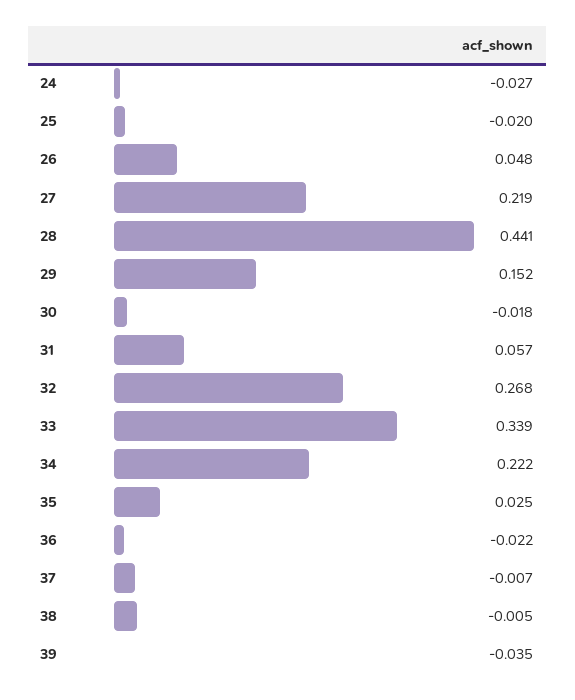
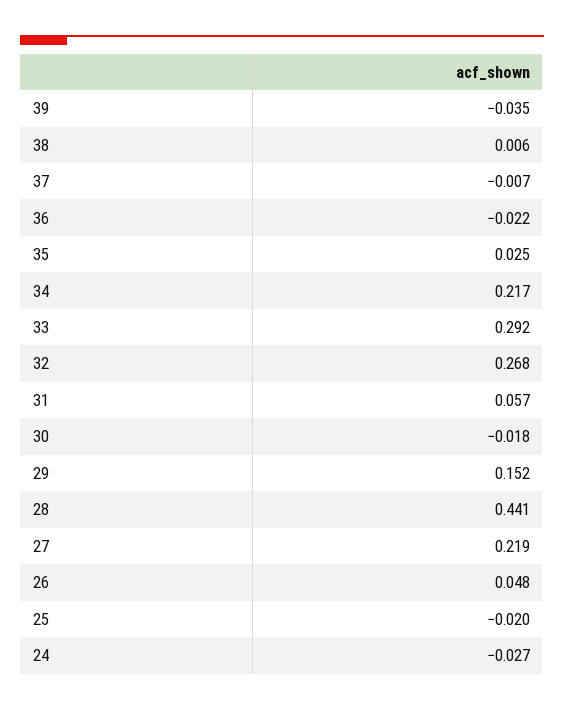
33: 0.339 -> 0.292
34: 0.222 -> 0.217
38: -0.005 -> 0.006

